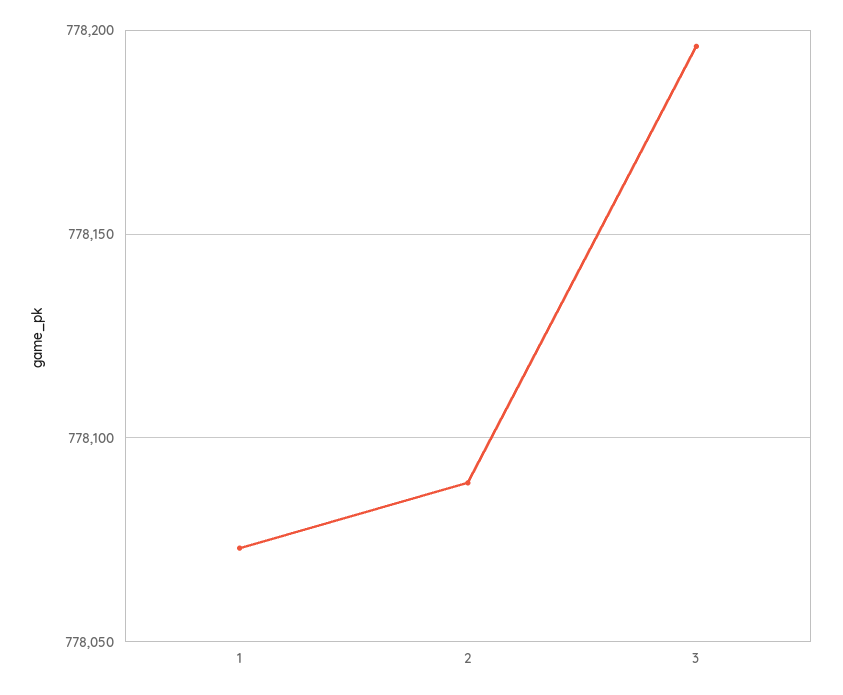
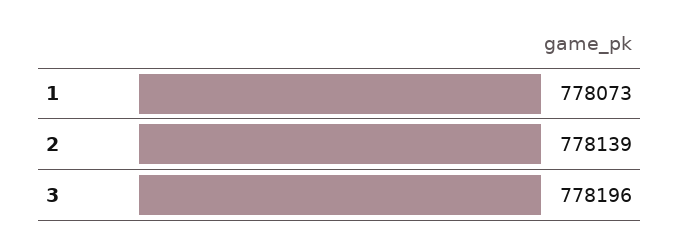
2: 778090 -> 778139

